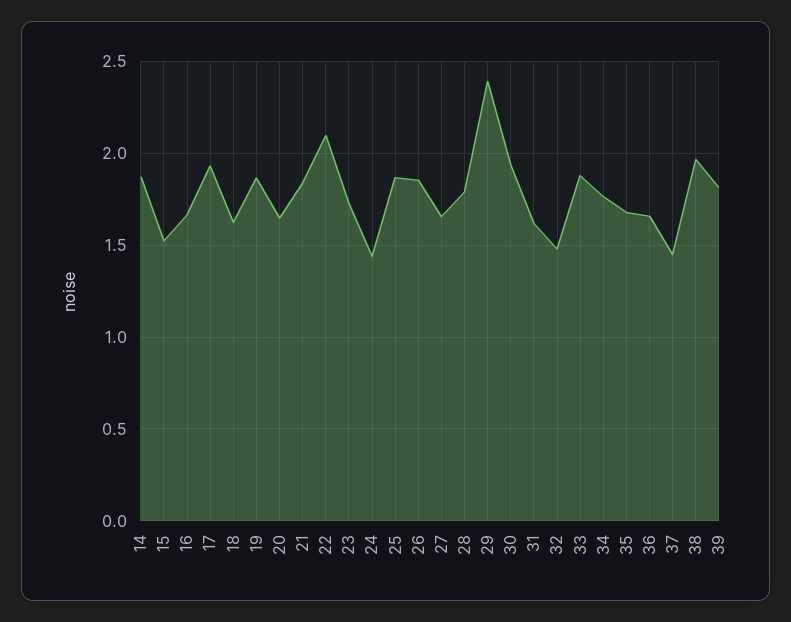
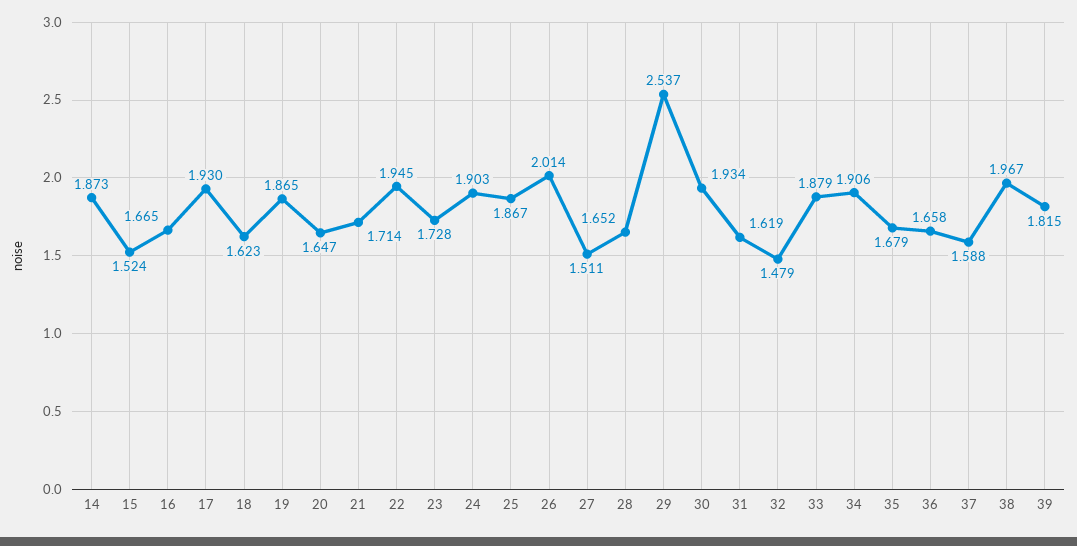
21: 1.85 -> 1.714
22: 2.1 -> 1.945
24: 1.45 -> 1.903
26: 1.85 -> 2.014
27: 1.65 -> 1.511
28: 1.8 -> 1.652
29: 2.4 -> 2.537
34: 1.75 -> 1.906
37: 1.45 -> 1.588

